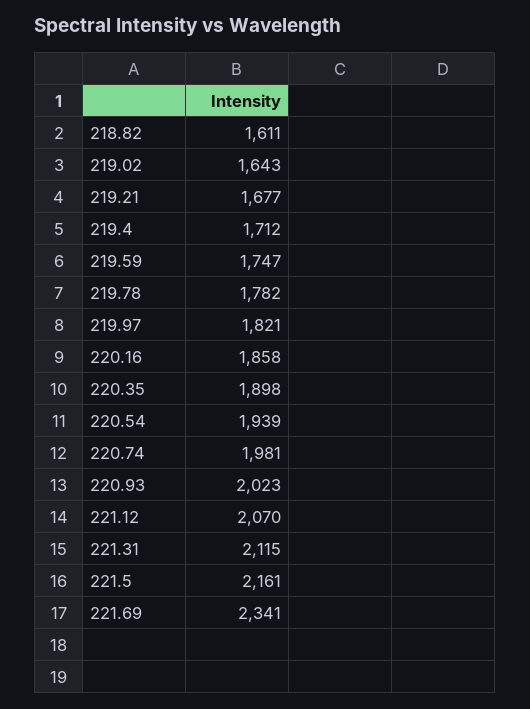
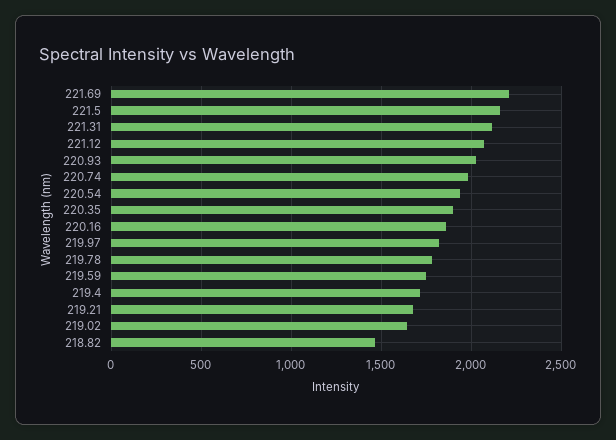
218.82: 1611 -> 1450
221.69: 2341 -> 2200

